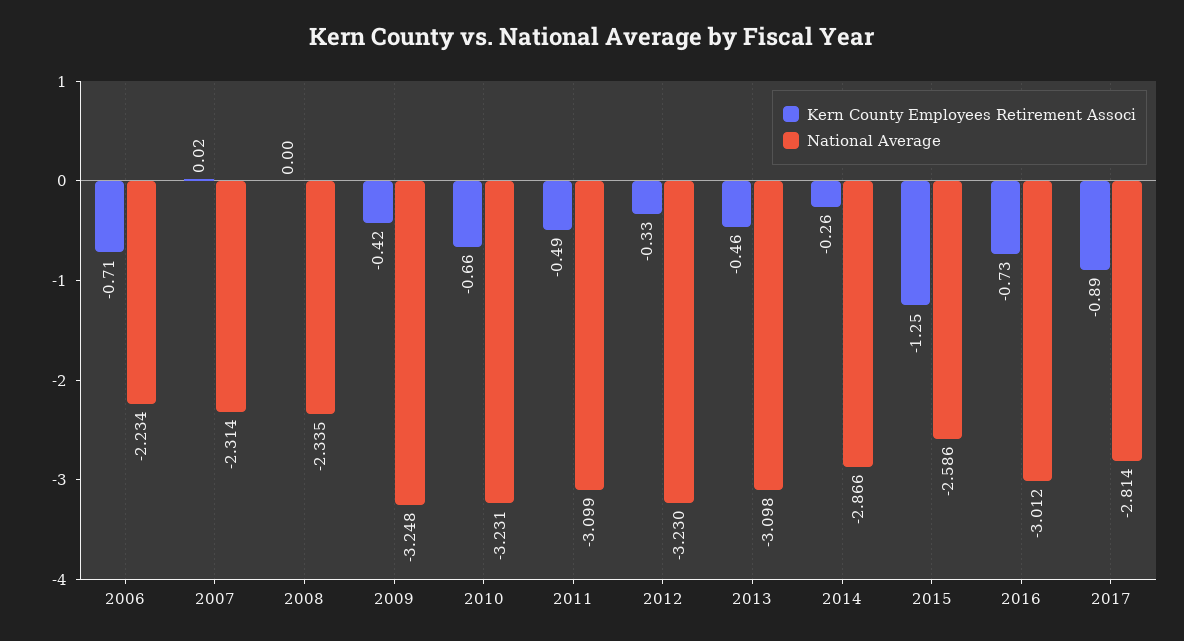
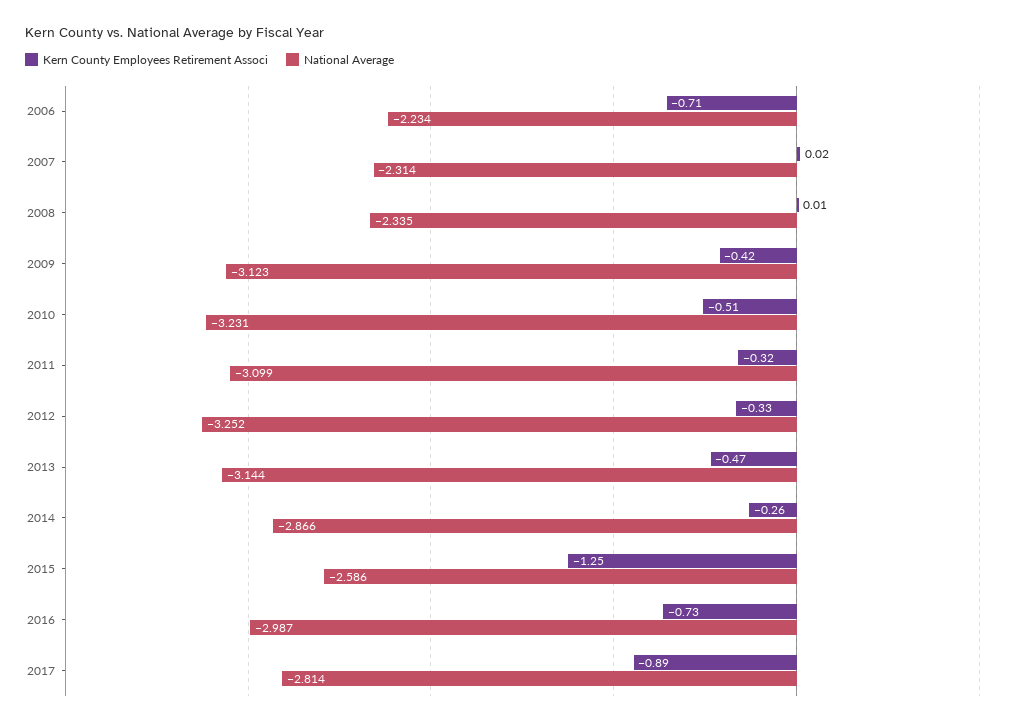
Kern County Employees Retirement Associ, 2008: 0 -> 0.01
National Average, 2009: -3.248 -> -3.123
Kern County Employees Retirement Associ, 2010: -0.66 -> -0.51
Kern County Employees Retirement Associ, 2011: -0.49 -> -0.32
National Average, 2012: -3.23 -> -3.252
Kern County Employees Retirement Associ, 2013: -0.46 -> -0.47
National Average, 2013: -3.098 -> -3.144
National Average, 2016: -3.012 -> -2.987

